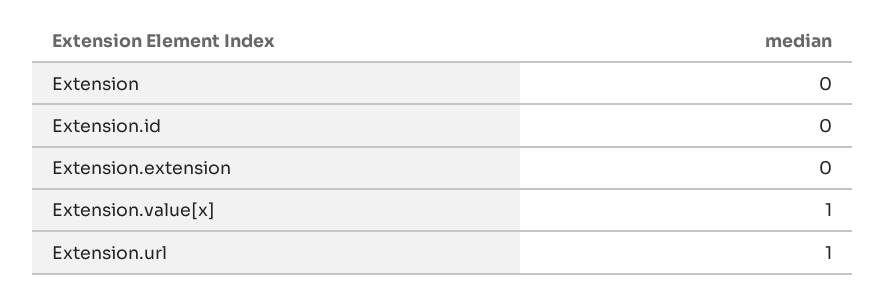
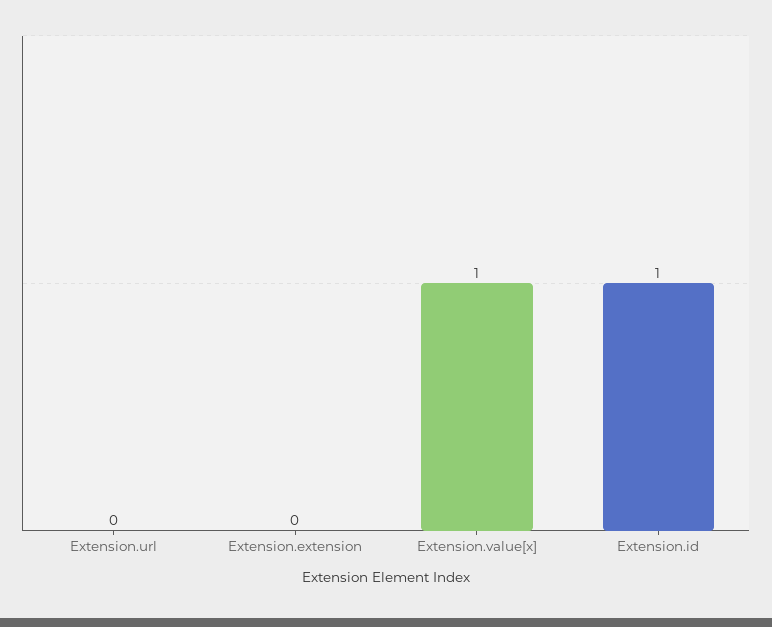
Extension: 0 -> none
Extension.id: 0 -> 1
Extension.url: 1 -> 0

